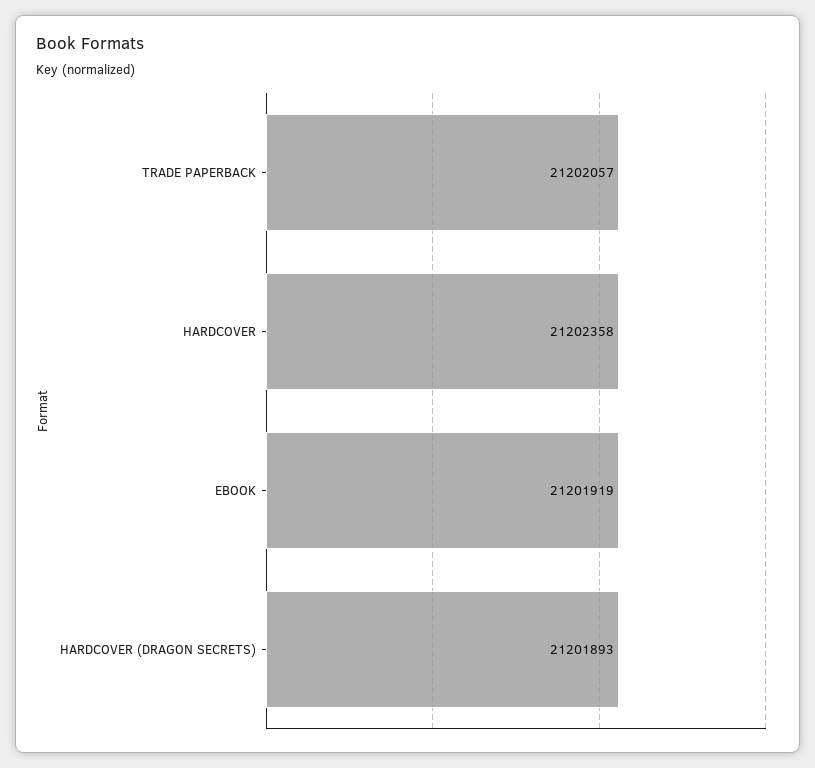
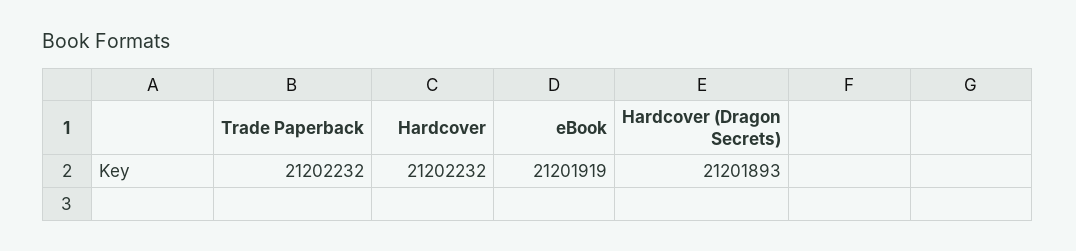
TRADE PAPERBACK: 21202057 -> 21202232
HARDCOVER: 21202358 -> 21202232

